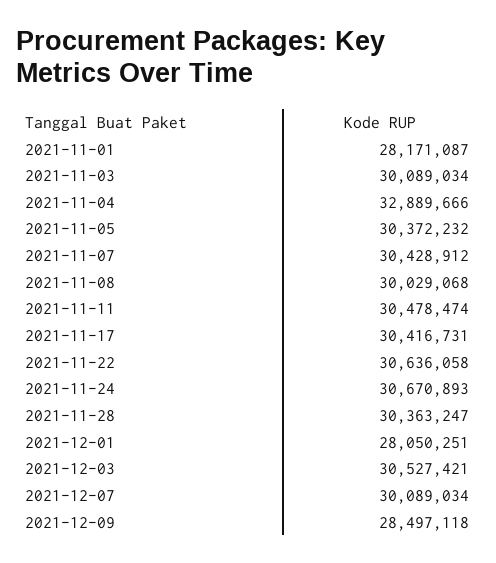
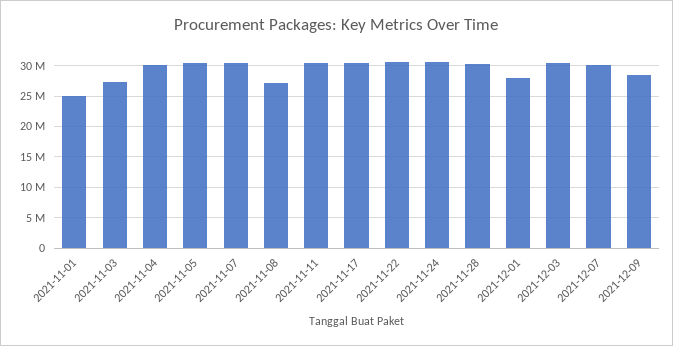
2021-11-01: 28171087 -> 25000000
2021-11-03: 30089034 -> 27000000
2021-11-04: 32889666 -> 30000000
2021-11-08: 30029068 -> 27000000

